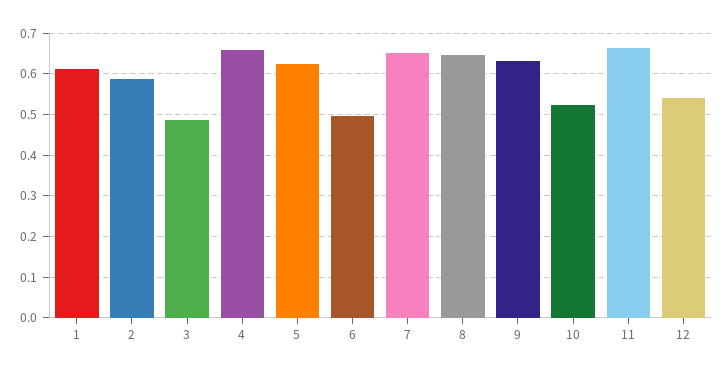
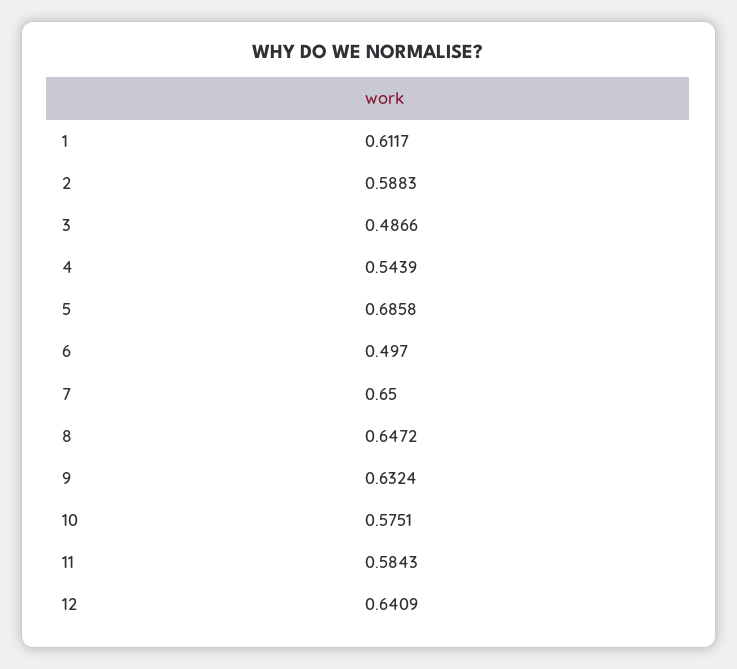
4: 0.66 -> 0.5439
5: 0.62 -> 0.6858
10: 0.52 -> 0.5751
11: 0.66 -> 0.5843
12: 0.54 -> 0.6409

